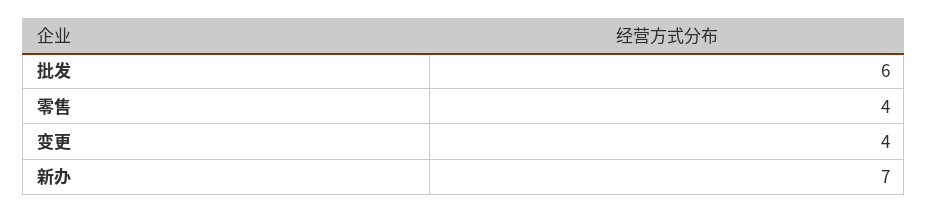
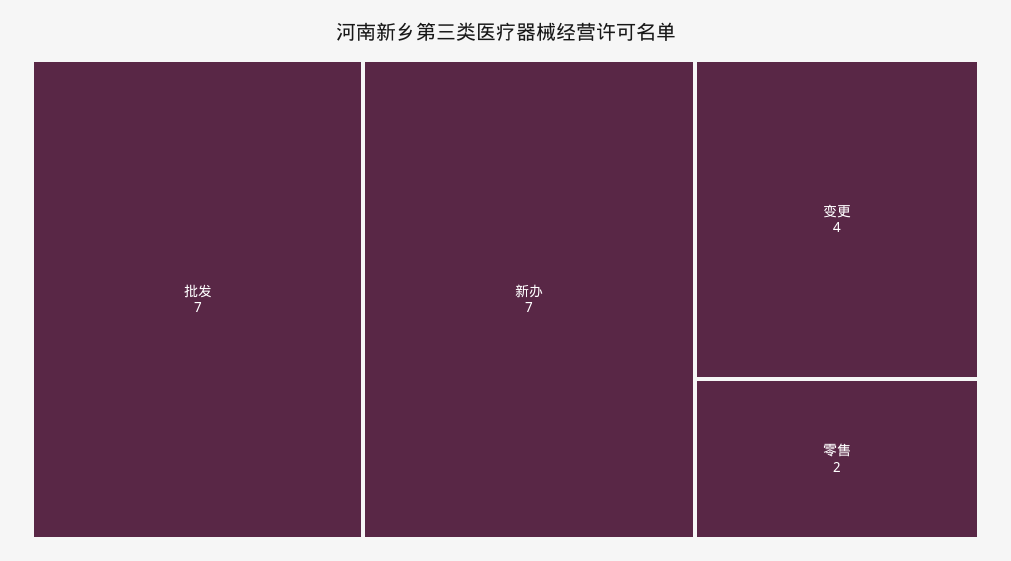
批发: 6 -> 7
零售: 4 -> 2

